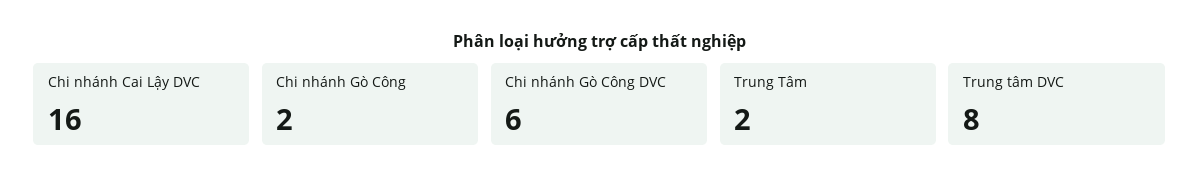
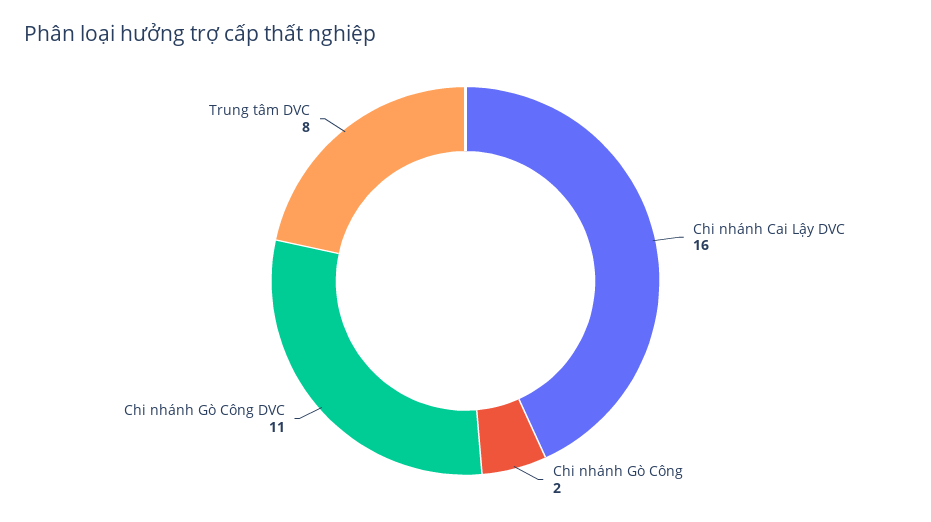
Chi nhánh Gò Công DVC: 6 -> 11
Trung Tâm: 2 -> none

